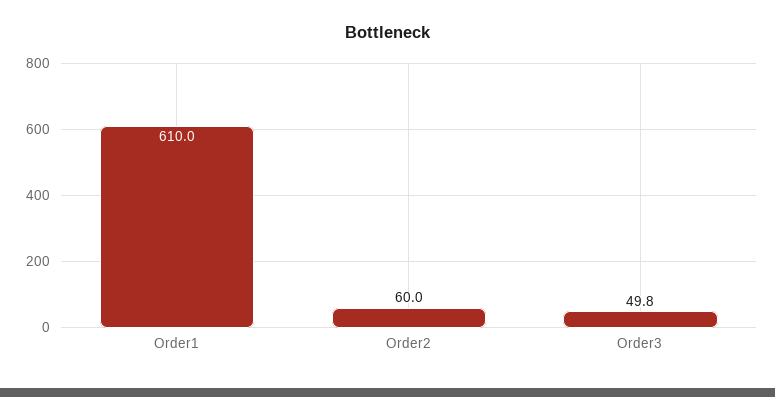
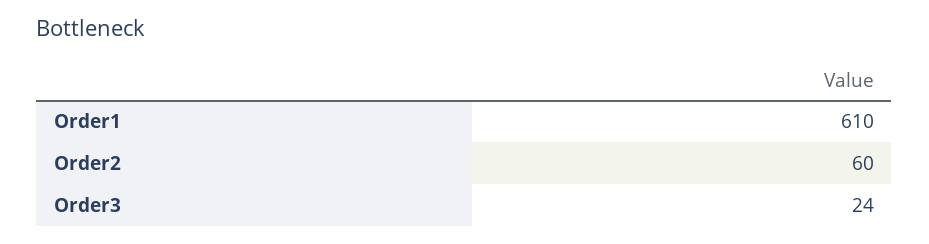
Order3: 49.8 -> 24

